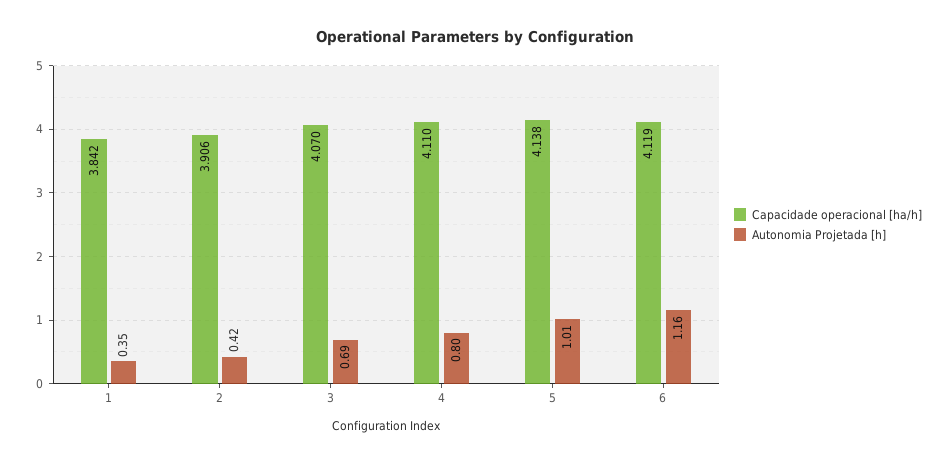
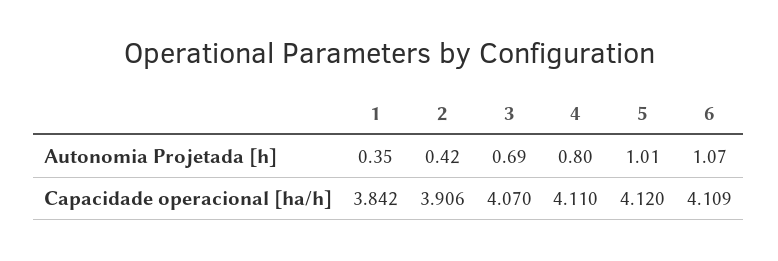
Capacidade operacional [ha/h], 5: 4.138 -> 4.12
Capacidade operacional [ha/h], 6: 4.119 -> 4.109
Autonomia Projetada [h], 6: 1.16 -> 1.07

